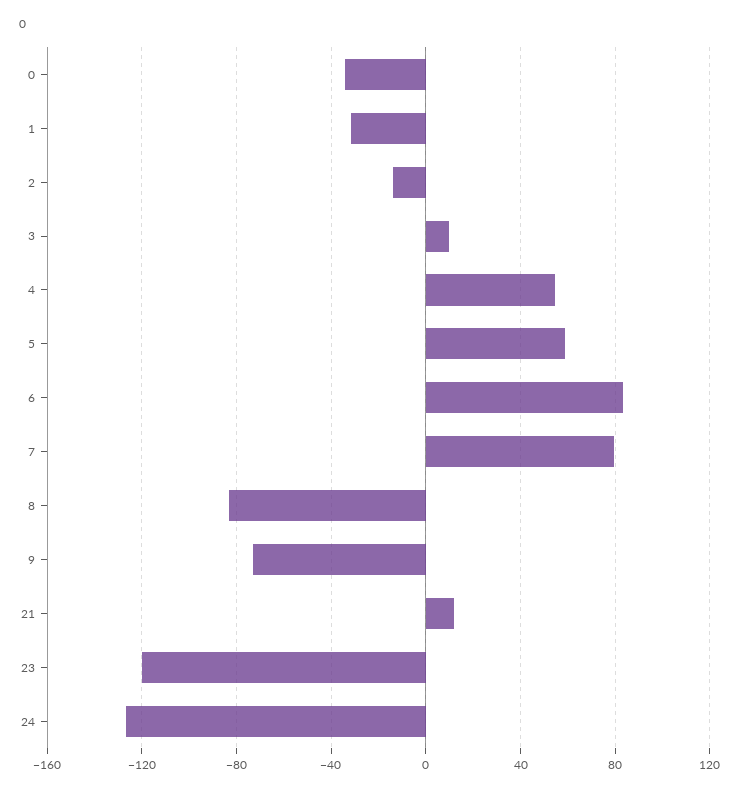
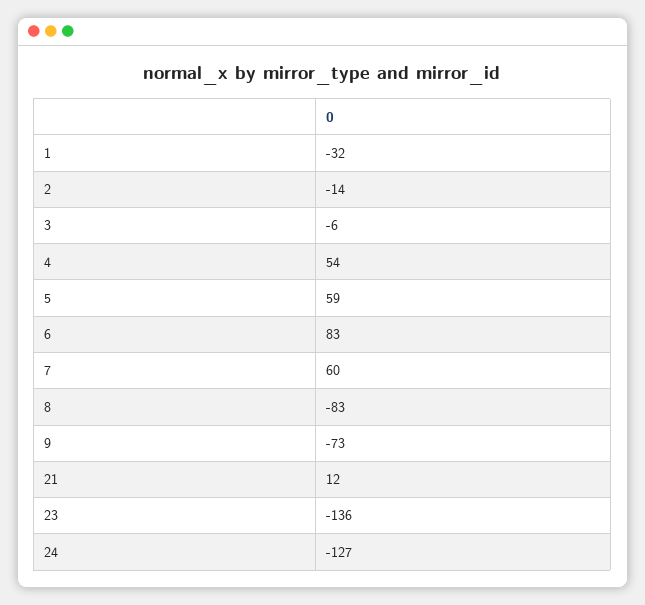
0: -35 -> none
3: 10 -> -6
7: 80 -> 60
23: -120 -> -136

